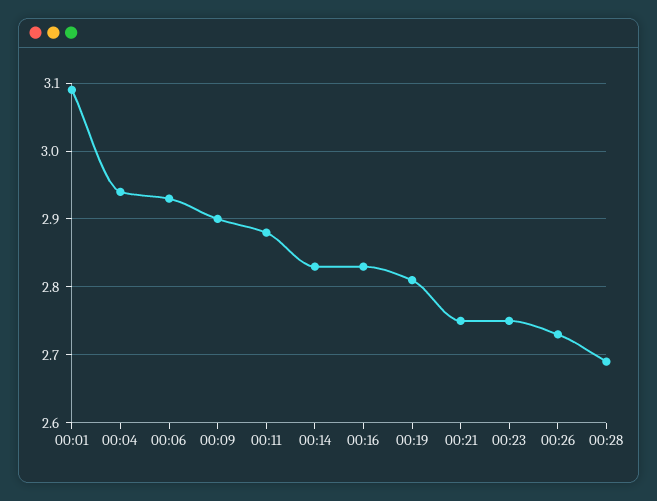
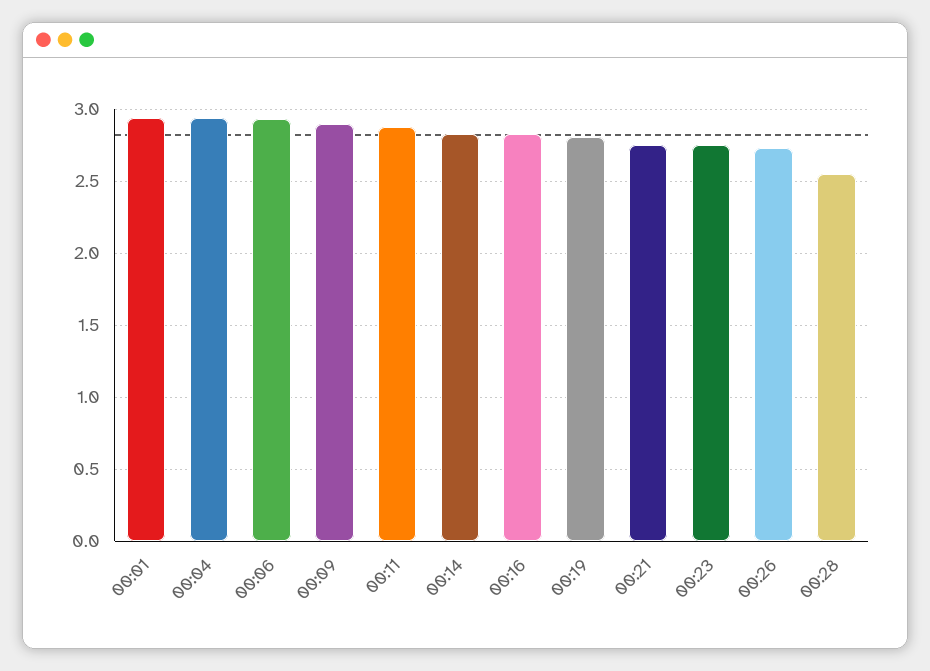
00:01: 3.09 -> 2.95
00:28: 2.69 -> 2.55

